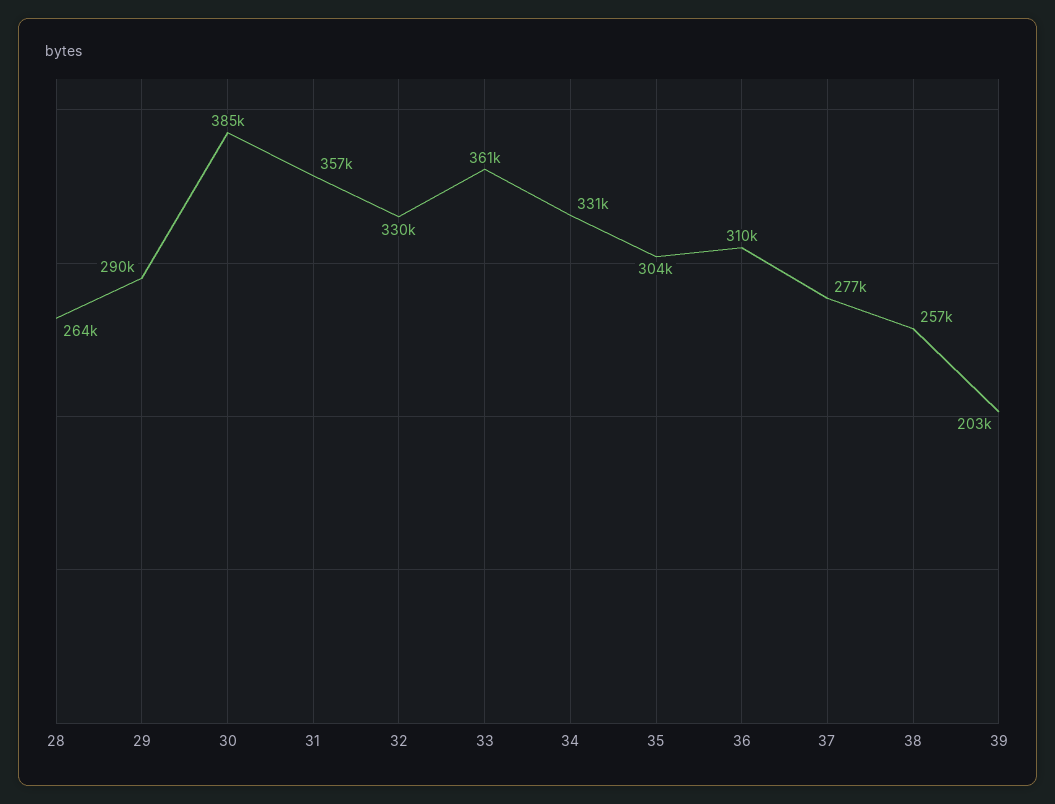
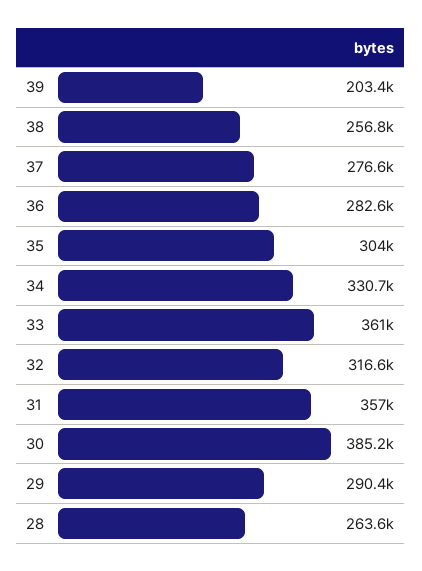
32: 330000 -> 316600
36: 310000 -> 282600

